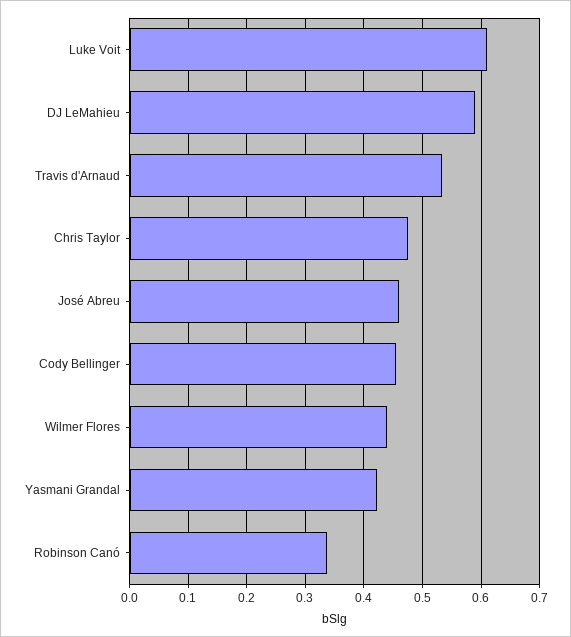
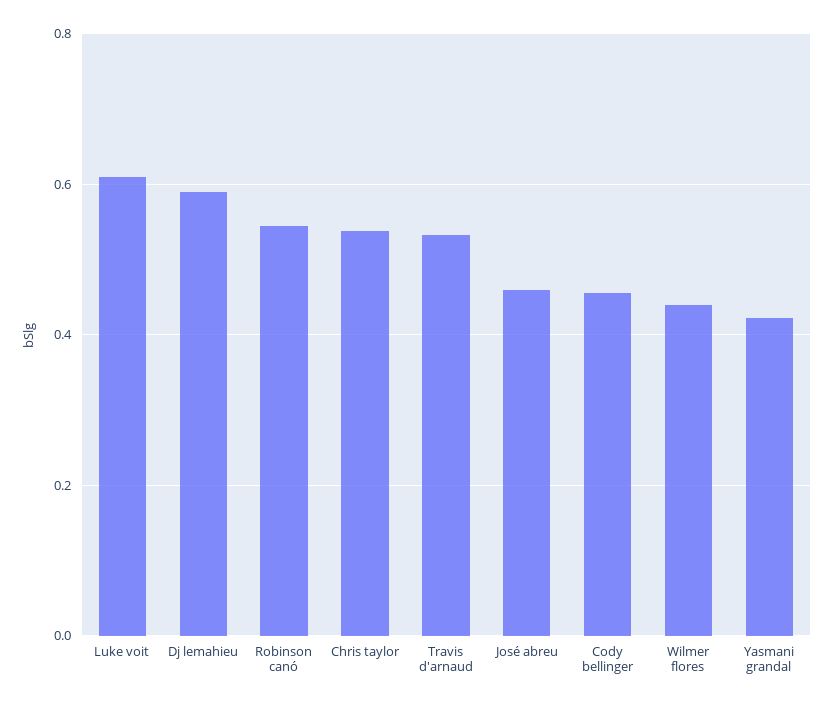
Chris Taylor: 0.48 -> 0.54
Robinson Canó: 0.34 -> 0.54

